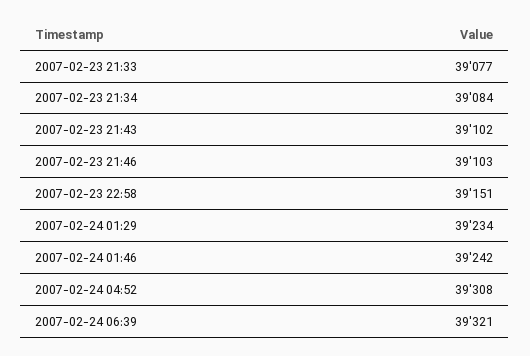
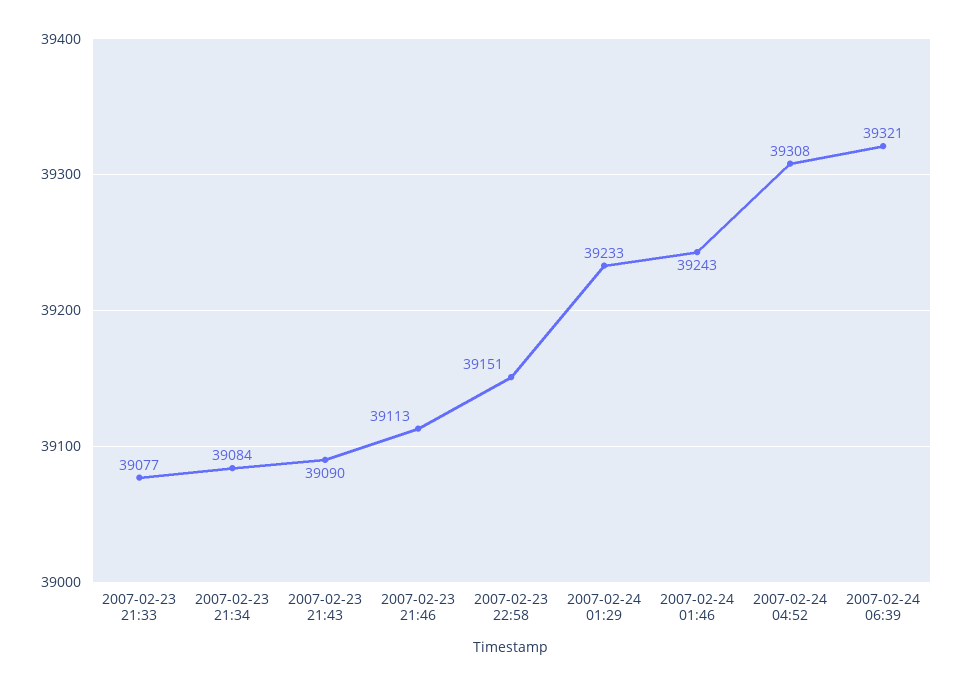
2007-02-23 21:43: 39102 -> 39090
2007-02-23 21:46: 39103 -> 39113
2007-02-24 01:29: 39234 -> 39233
2007-02-24 01:46: 39242 -> 39243

